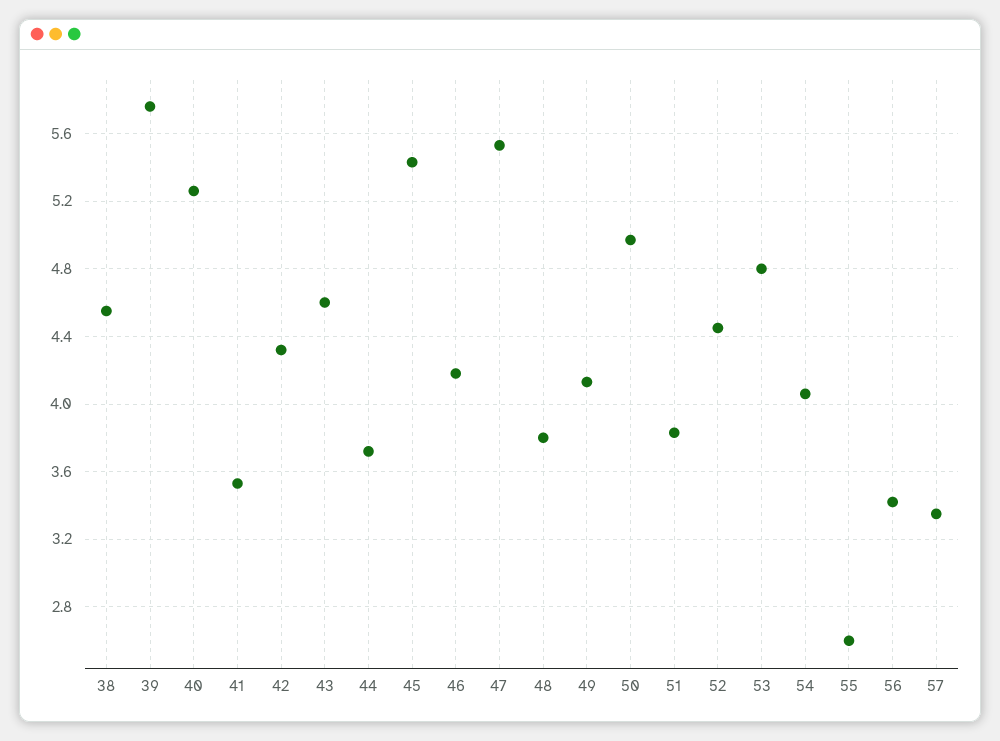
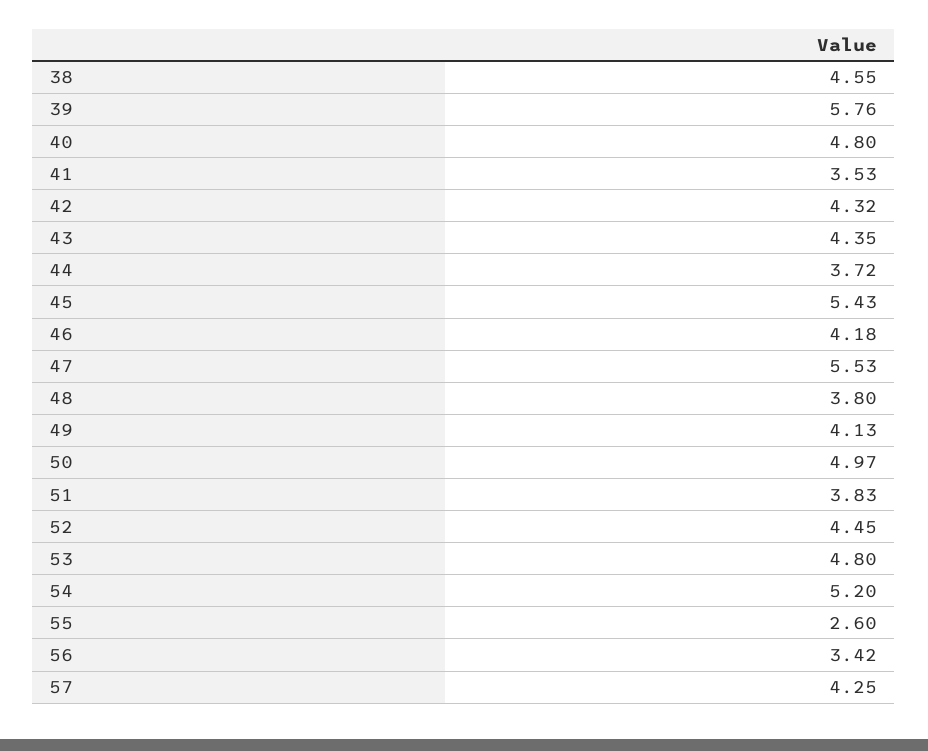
40: 5.25 -> 4.8
43: 4.6 -> 4.35
54: 4.05 -> 5.2
57: 3.35 -> 4.25

